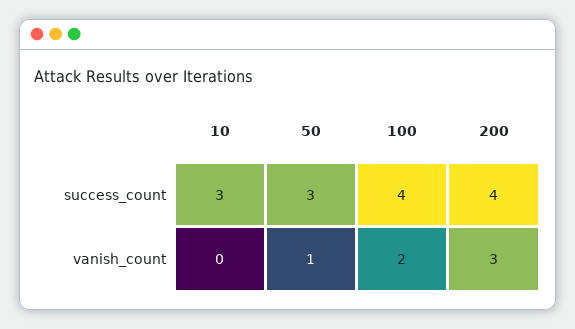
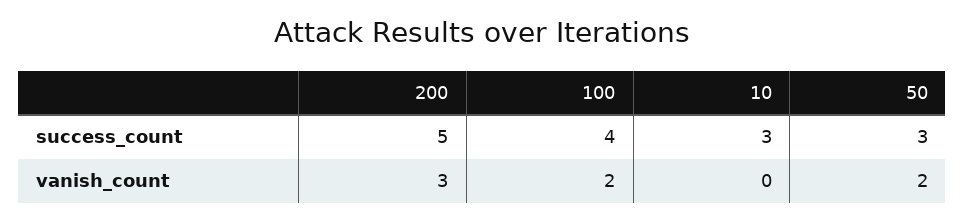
200, success_count: 4 -> 5
50, vanish_count: 1 -> 2

